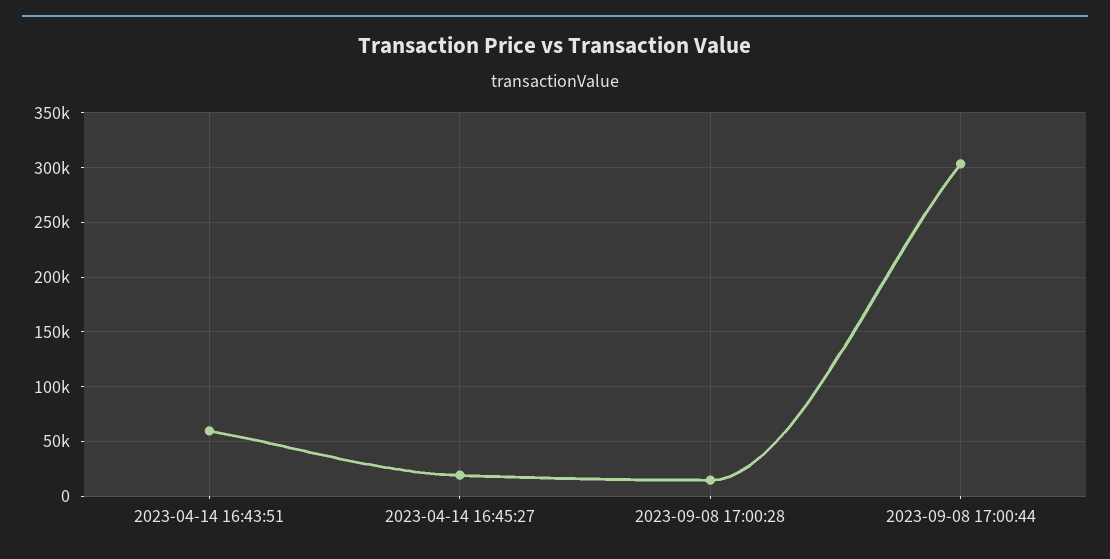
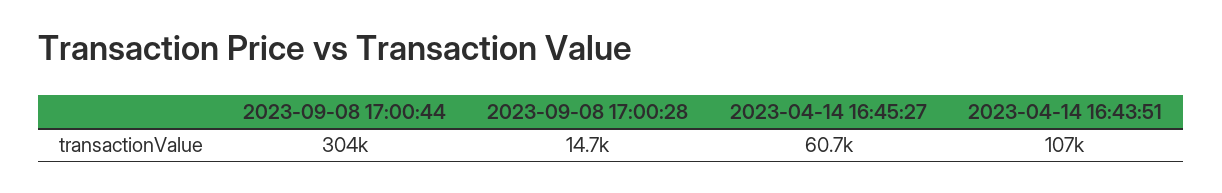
2023-04-14 16:43:51: 60000 -> 107000
2023-04-14 16:45:27: 20000 -> 60700

